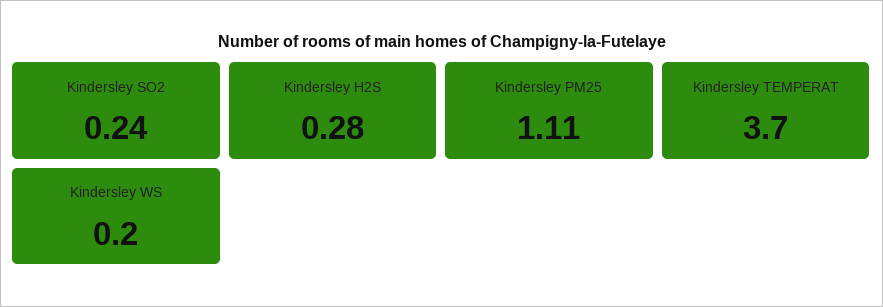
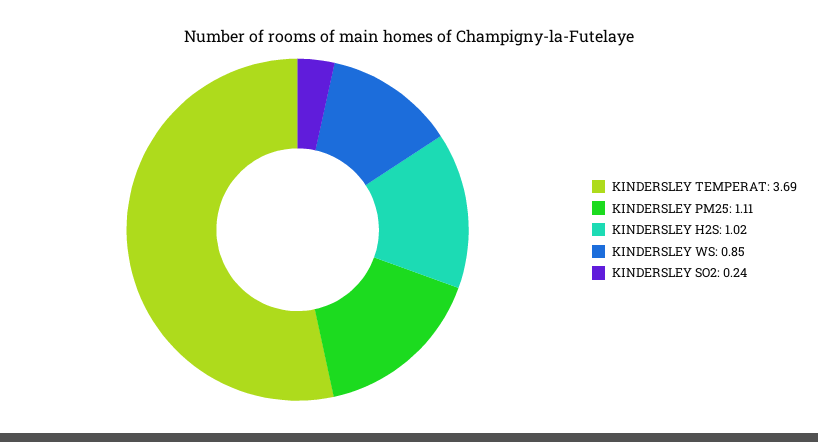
Kindersley H2S: 0.28 -> 1.02
Kindersley TEMPERAT: 3.7 -> 3.69
Kindersley WS: 0.2 -> 0.85

